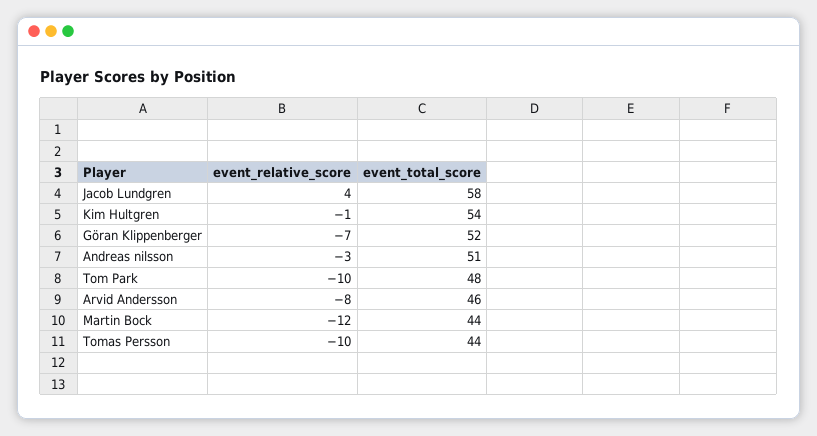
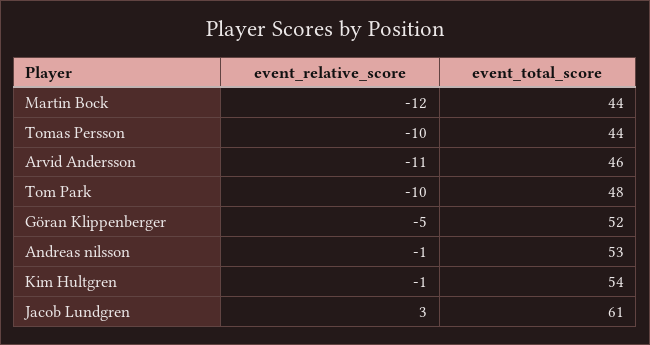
event_relative_score, Jacob Lundgren: 4 -> 3
event_total_score, Jacob Lundgren: 58 -> 61
event_relative_score, Göran Klippenberger: -7 -> -5
event_relative_score, Andreas nilsson: -3 -> -1
event_total_score, Andreas nilsson: 51 -> 53
event_relative_score, Arvid Andersson: -8 -> -11

